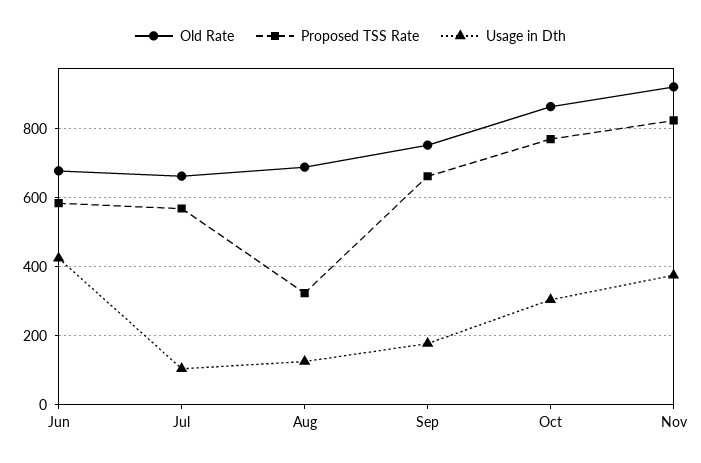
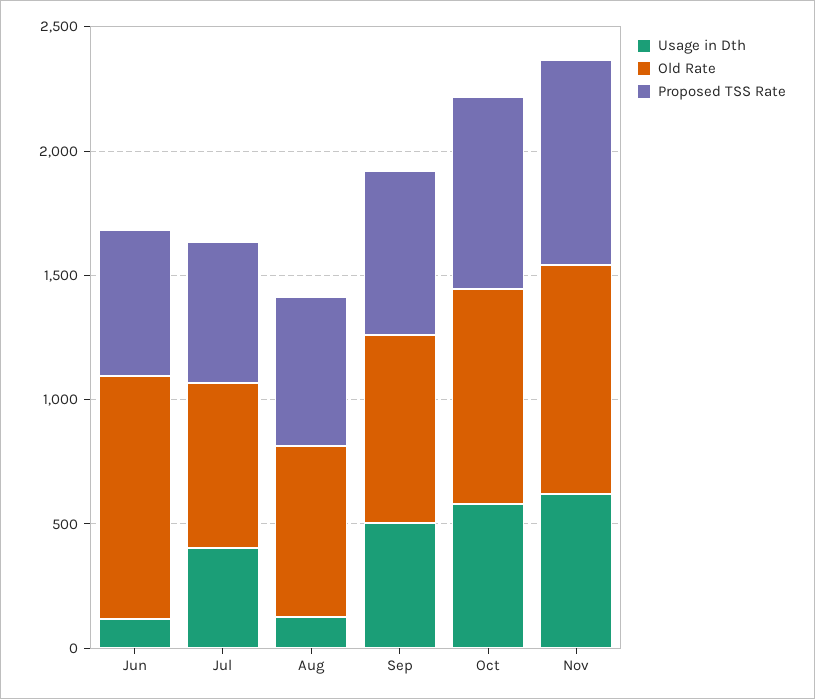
Old Rate, Jun: 680 -> 1000
Usage in Dth, Jun: 420 -> 100
Usage in Dth, Jul: 100 -> 400
Proposed TSS Rate, Aug: 320 -> 600
Usage in Dth, Sep: 180 -> 500
Usage in Dth, Oct: 300 -> 600
Usage in Dth, Nov: 380 -> 600

